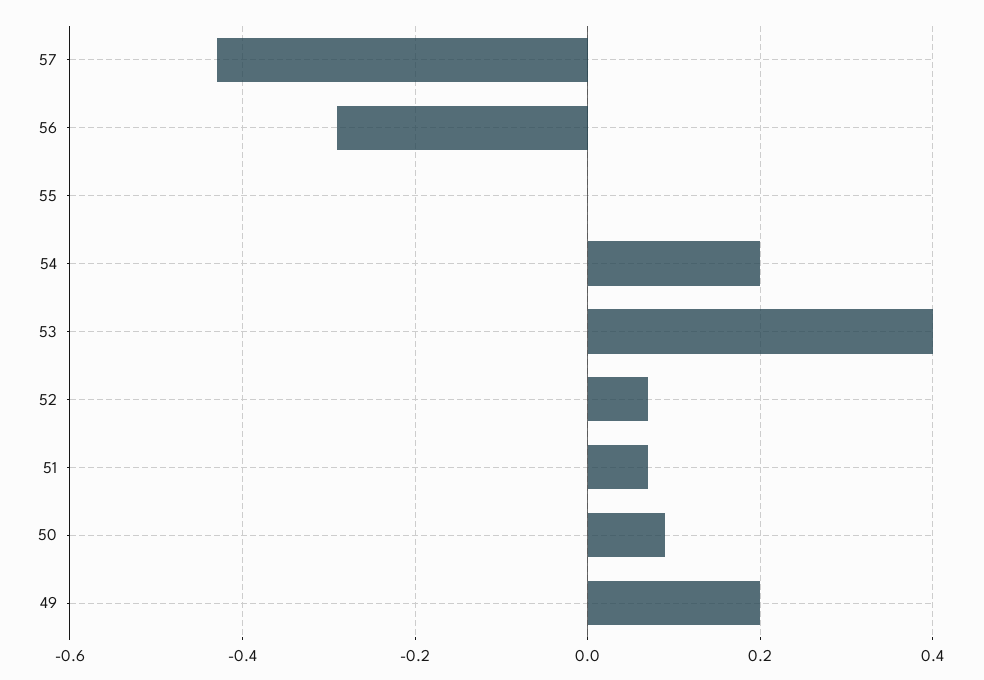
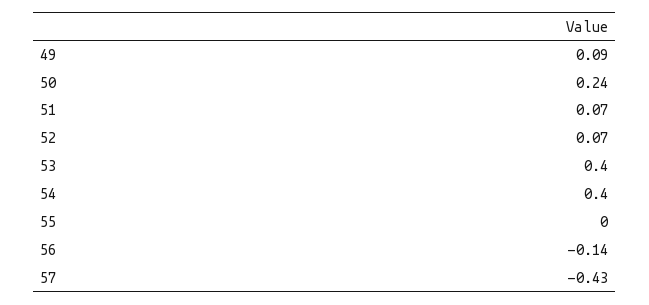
56: -0.3 -> -0.14
54: 0.2 -> 0.4
50: 0.1 -> 0.24
49: 0.2 -> 0.09

